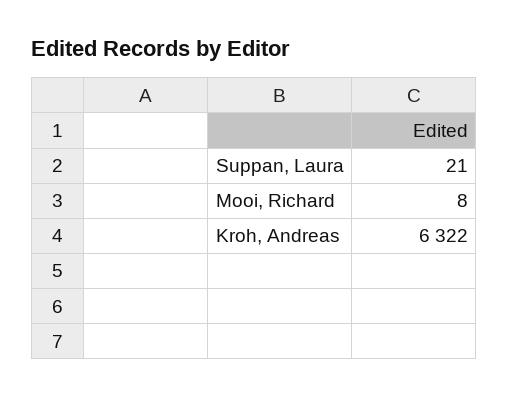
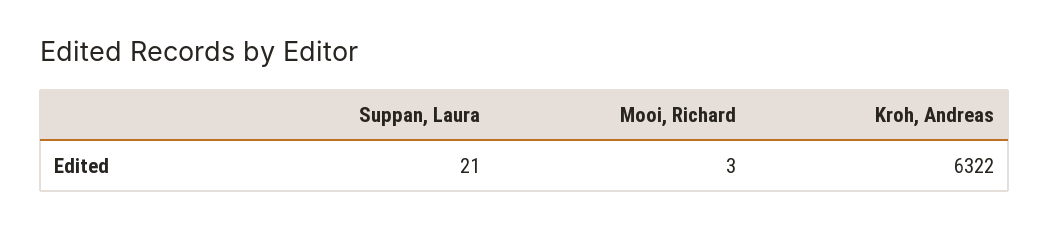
Mooi, Richard: 8 -> 3

